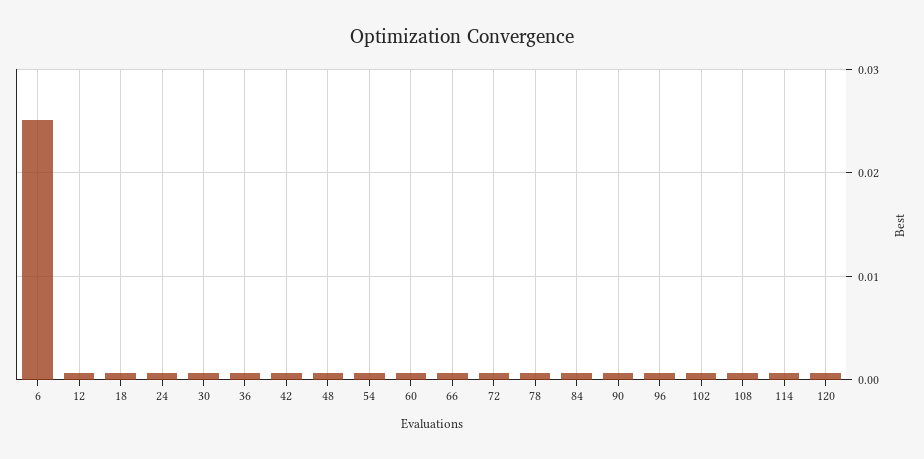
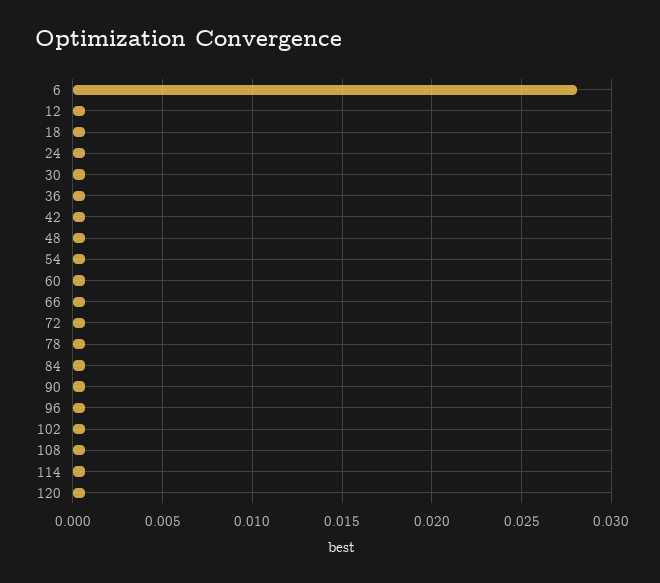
6: 0.025 -> 0.028

